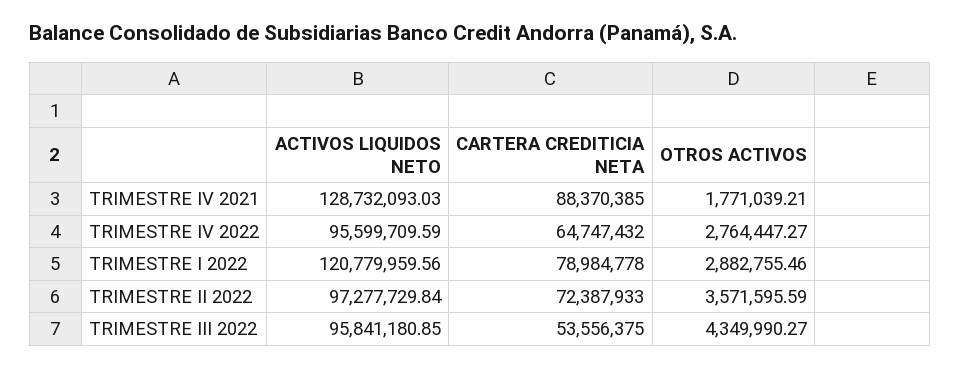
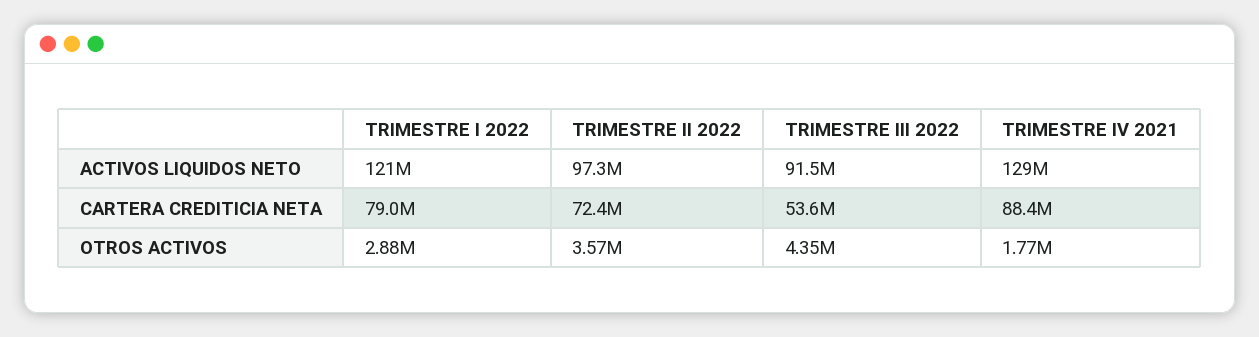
ACTIVOS LIQUIDOS NETO, TRIMESTRE IV 2022: 95599709.59 -> none
CARTERA CREDITICIA NETA, TRIMESTRE IV 2022: 64747432 -> none
OTROS ACTIVOS, TRIMESTRE IV 2022: 2764447.27 -> none
ACTIVOS LIQUIDOS NETO, TRIMESTRE III 2022: 95841180.85 -> 91500000

